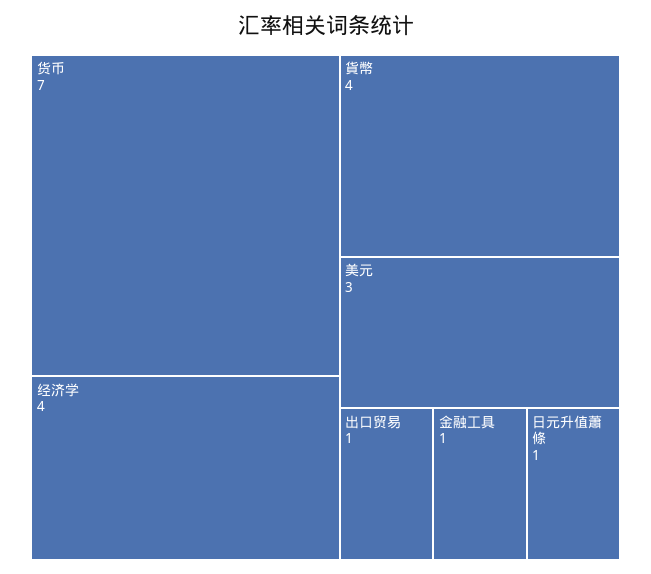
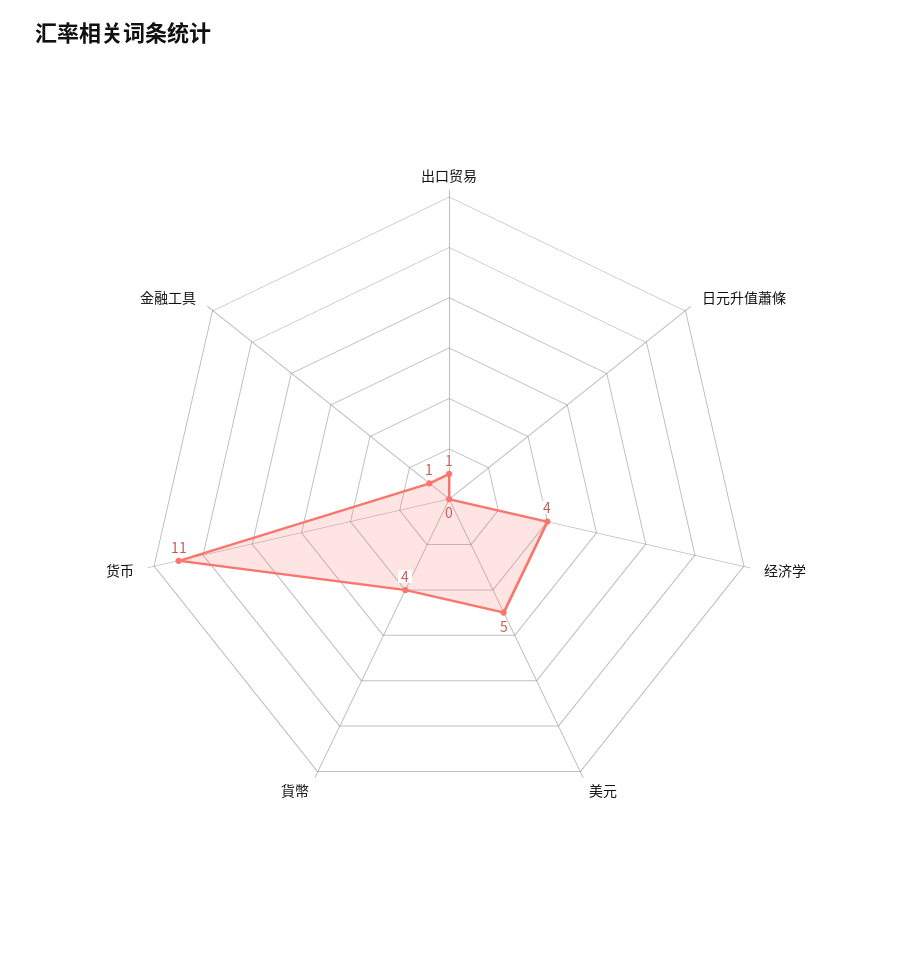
货币: 7 -> 11
美元: 3 -> 5
日元升值蕭條: 1 -> 0

